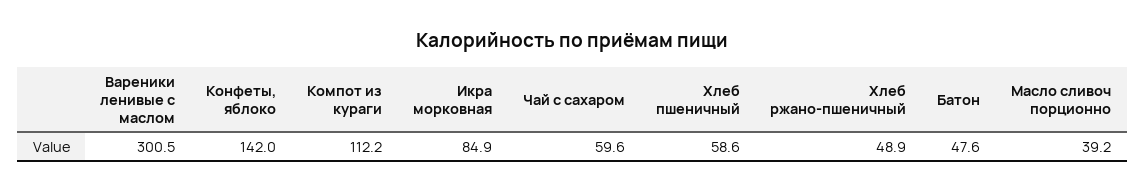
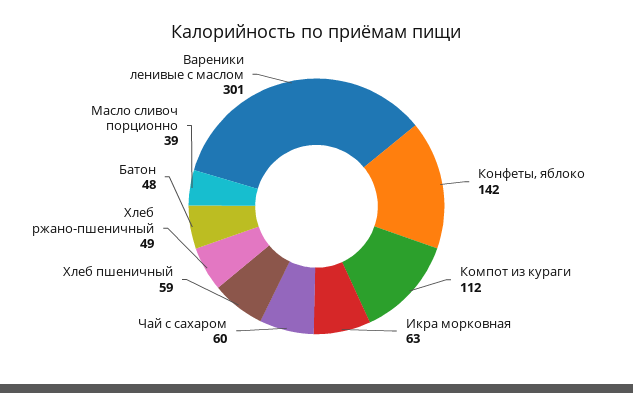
Икра морковная: 84.9 -> 63

